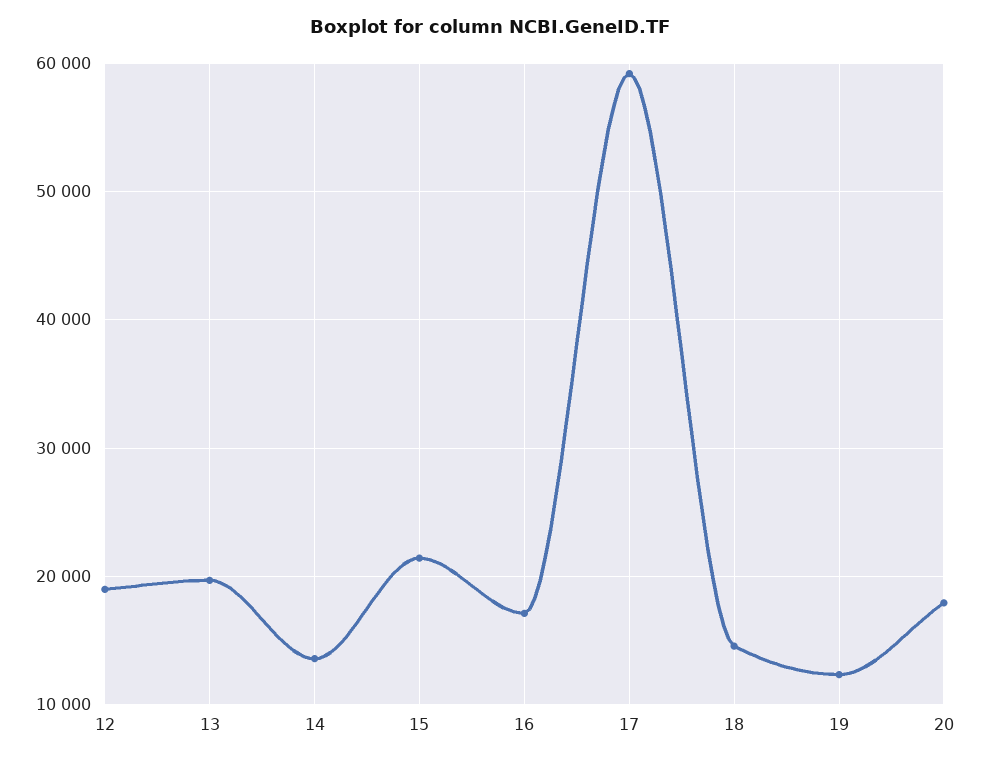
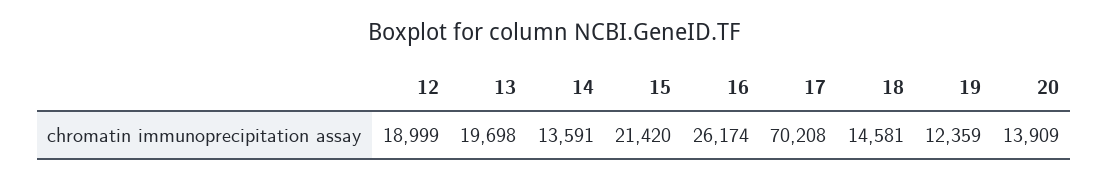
16: 17000 -> 26174
17: 59000 -> 70208
20: 18000 -> 13909

